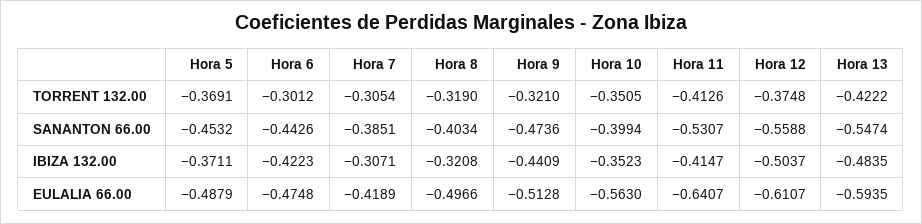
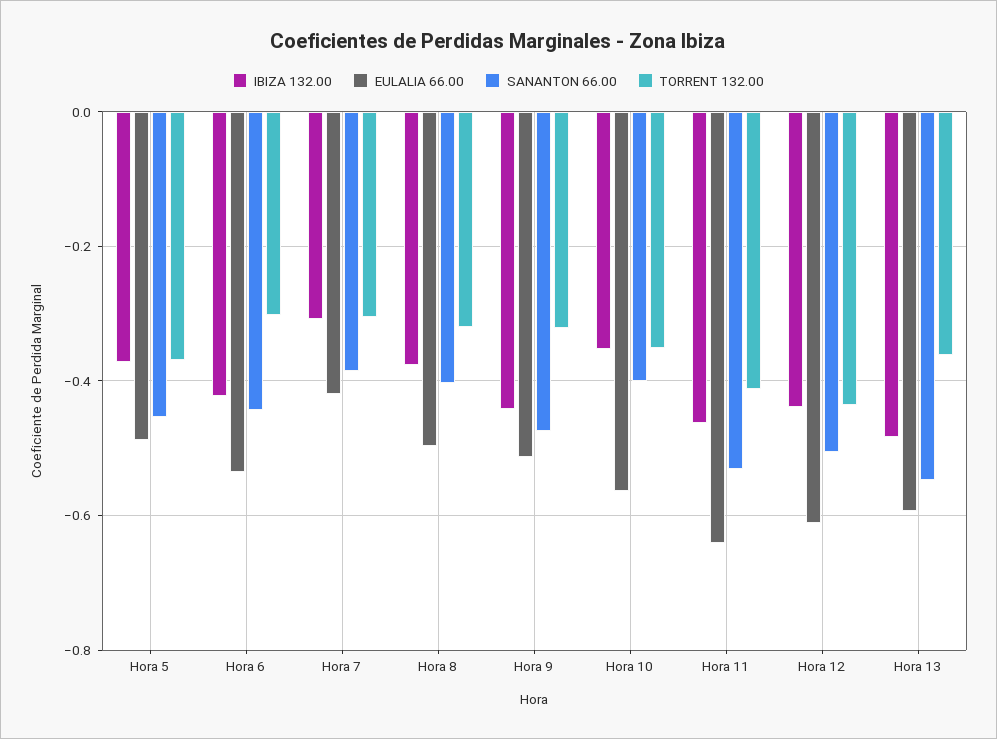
TORRENT 132.00, Hora 12: -0.3748 -> -0.44
TORRENT 132.00, Hora 13: -0.4222 -> -0.36
SANANTON 66.00, Hora 12: -0.5588 -> -0.5
IBIZA 132.00, Hora 8: -0.3208 -> -0.38
IBIZA 132.00, Hora 11: -0.4147 -> -0.46
IBIZA 132.00, Hora 12: -0.5037 -> -0.44
EULALIA 66.00, Hora 6: -0.4748 -> -0.54

